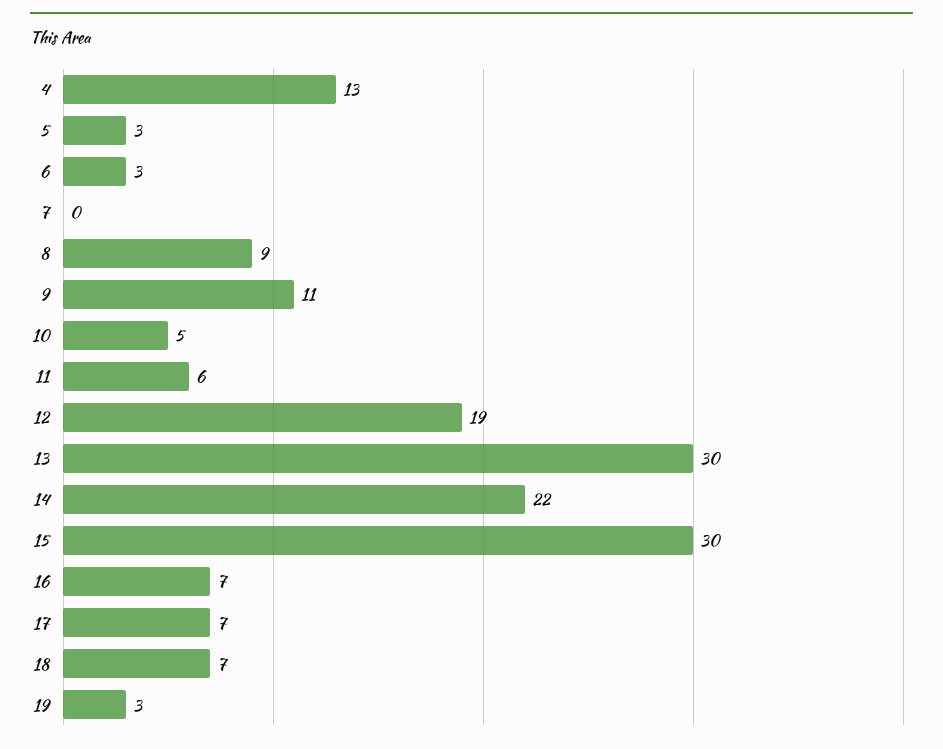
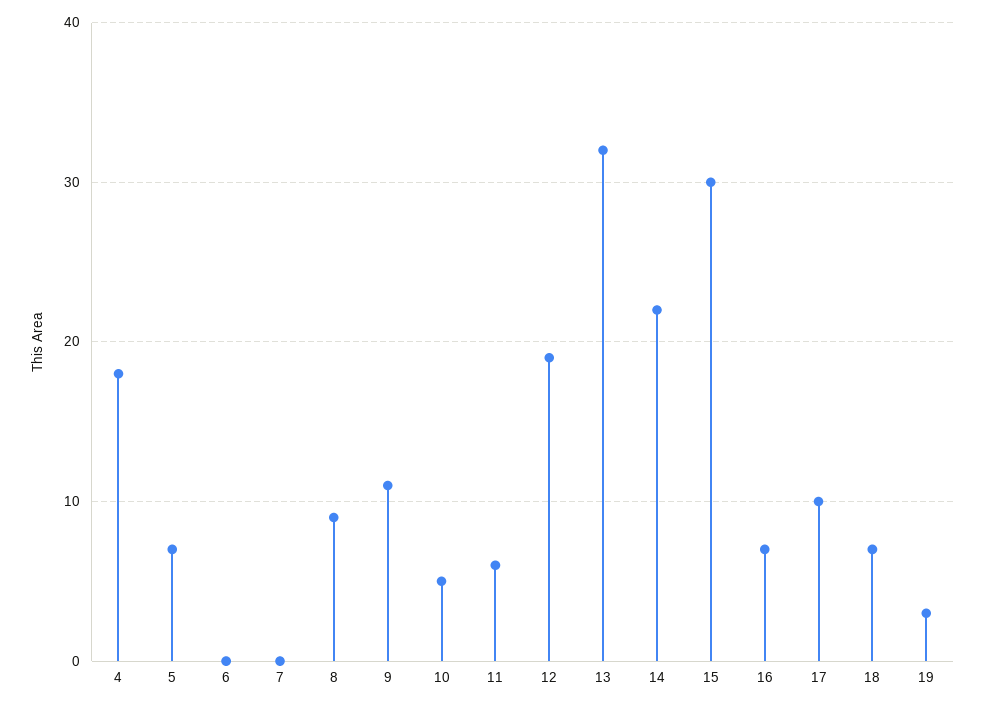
4: 13 -> 18
5: 3 -> 7
6: 3 -> 0
13: 30 -> 32
17: 7 -> 10

